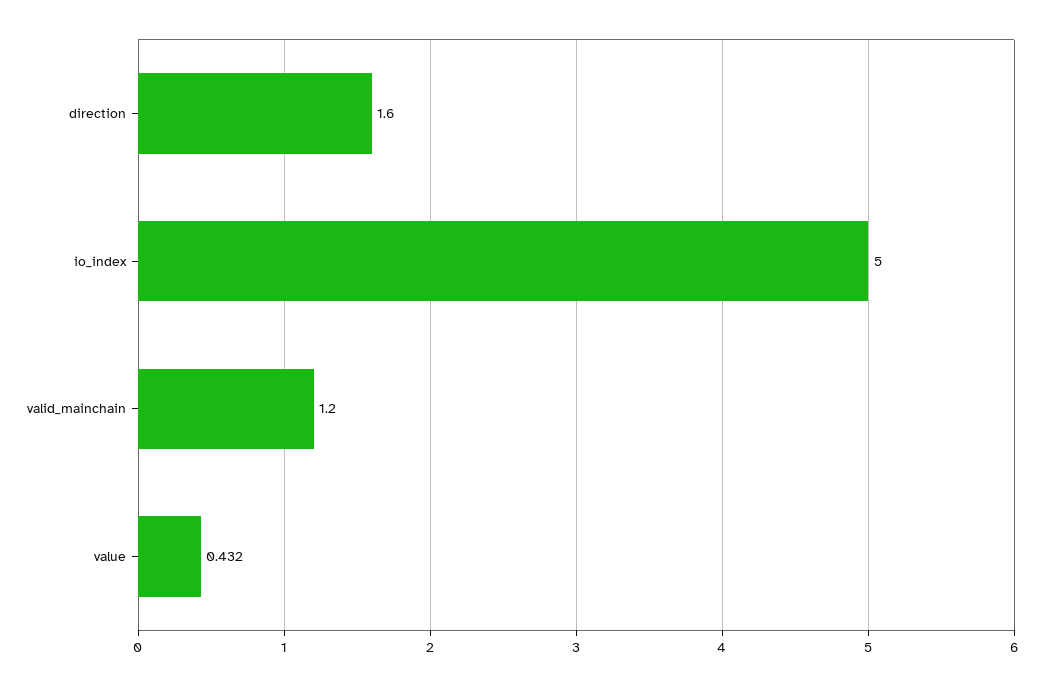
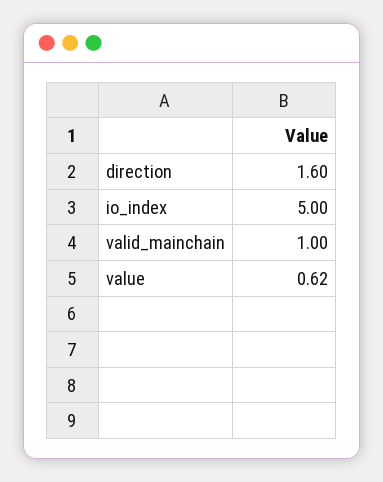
valid_mainchain: 1.2 -> 1
value: 0.432 -> 0.62

